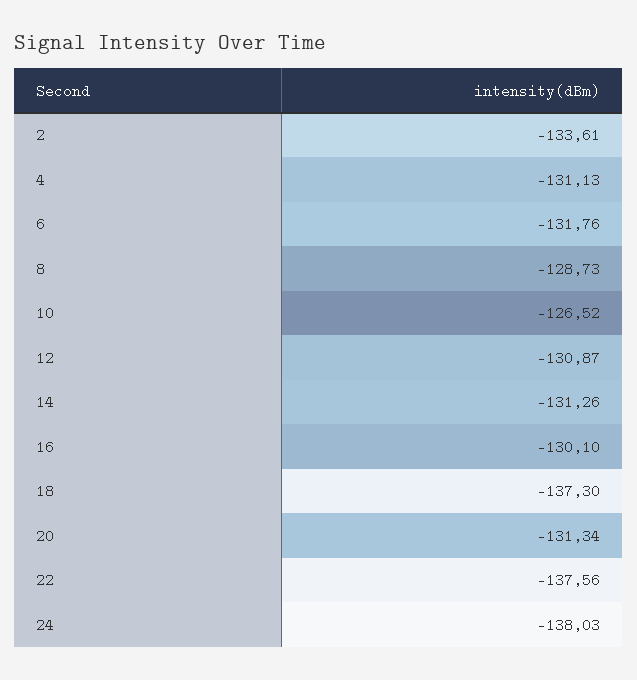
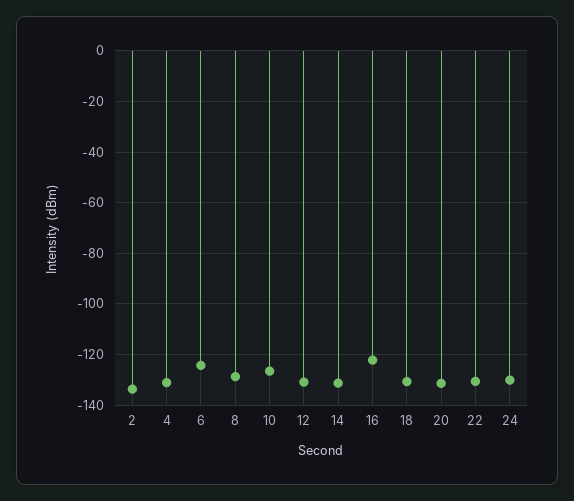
6: -131.76 -> -125
16: -130.1 -> -122.5
18: -137.3 -> -130
22: -137.56 -> -130
24: -138.03 -> -130

